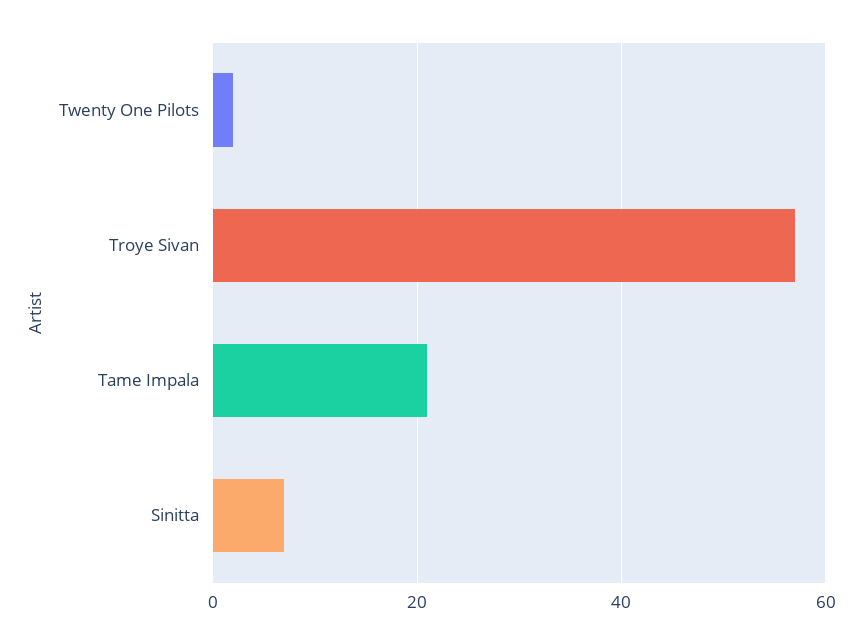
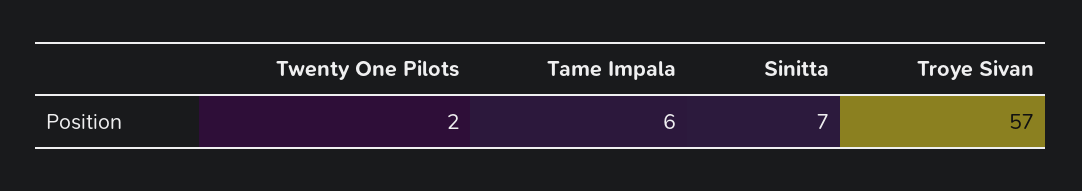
Tame Impala: 20 -> 6

